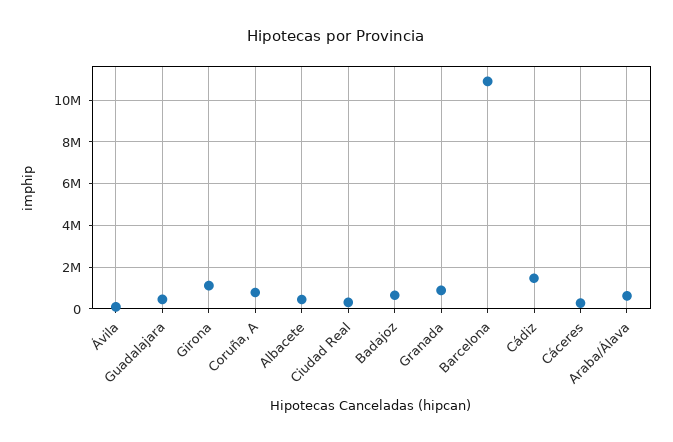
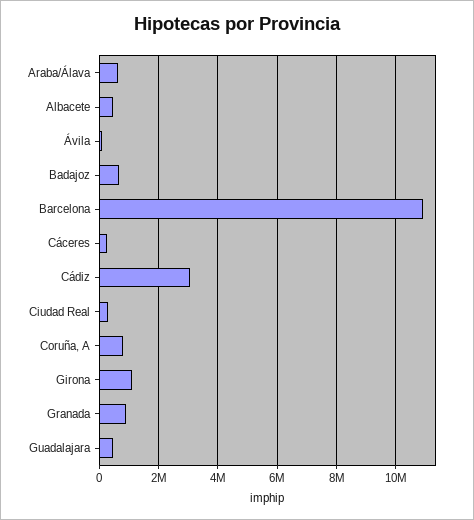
Cádiz: 1500000 -> 3000000

